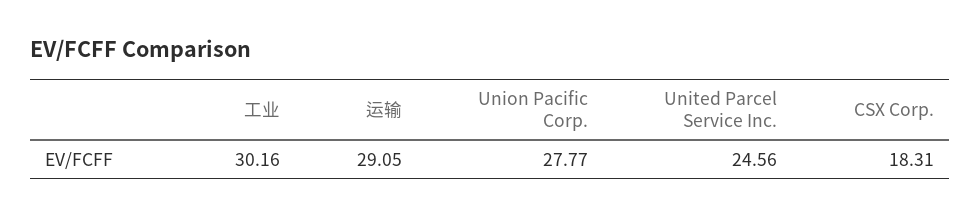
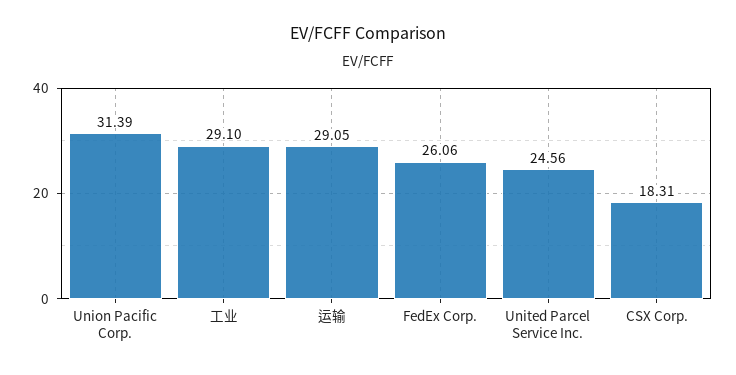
工业: 30.16 -> 29.1
Union Pacific Corp.: 27.77 -> 31.39
FedEx Corp.: none -> 26.06

